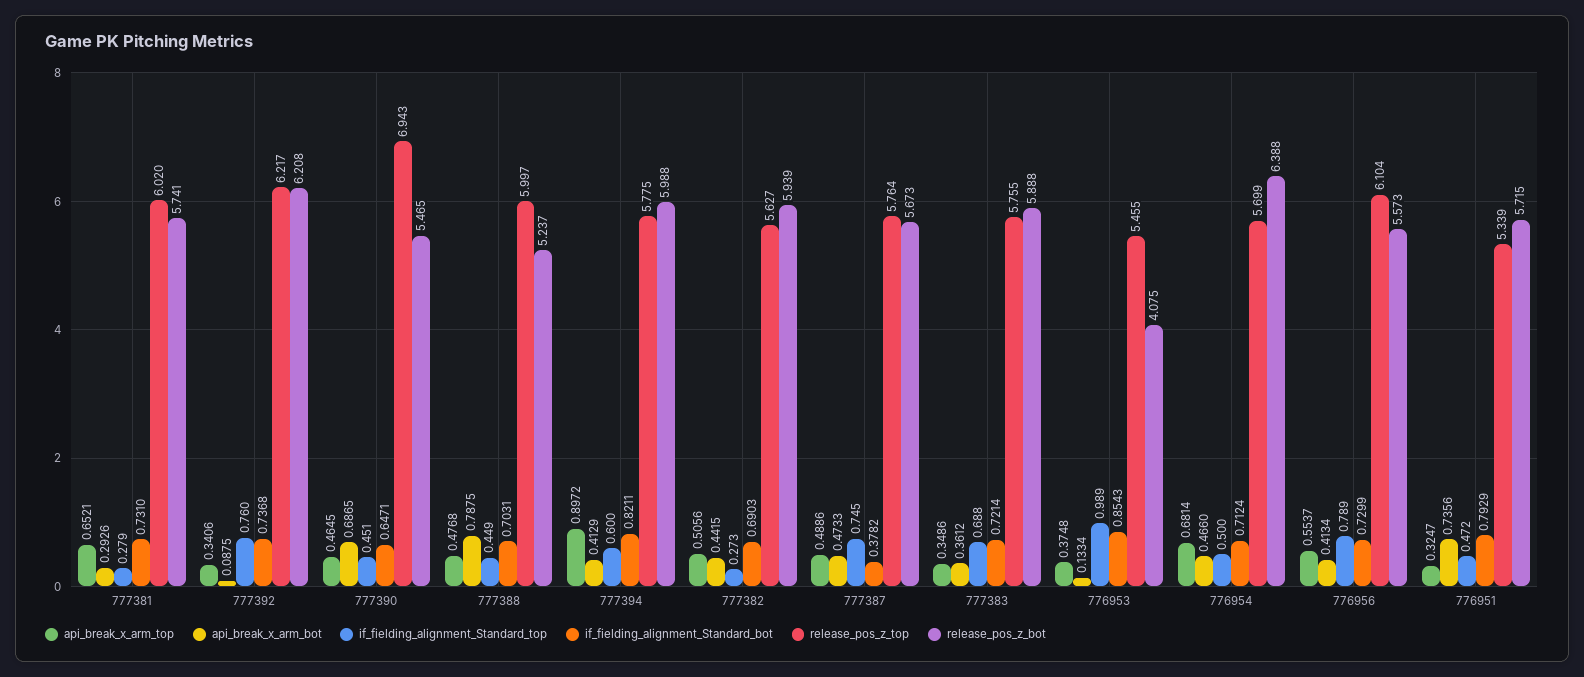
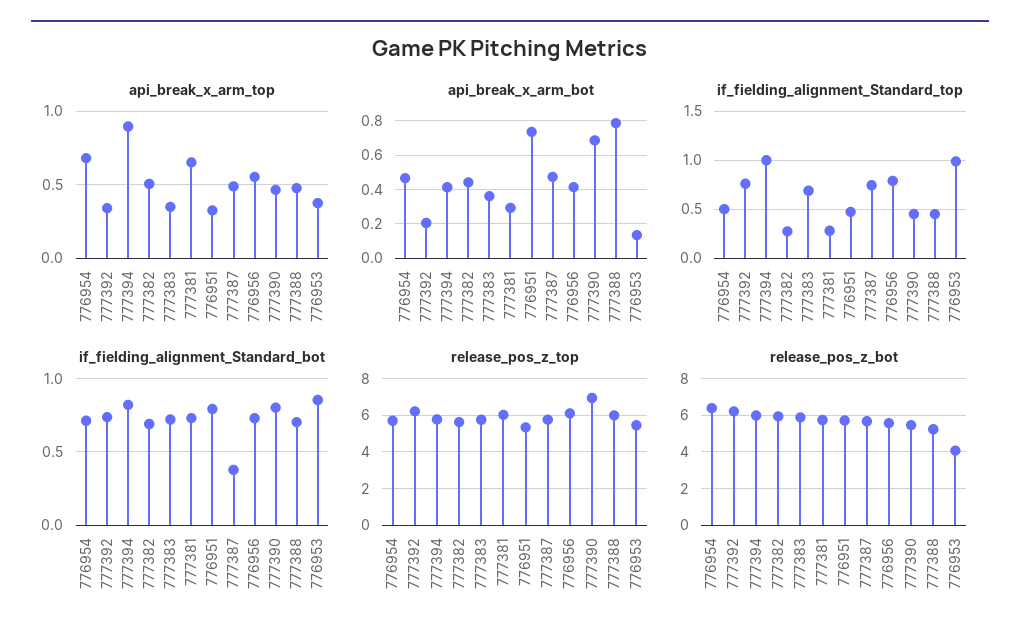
api_break_x_arm_bot, 777392: 0.0875 -> 0.2
if_fielding_alignment_Standard_bot, 777390: 0.6471 -> 0.8
if_fielding_alignment_Standard_top, 777394: 0.6 -> 1

